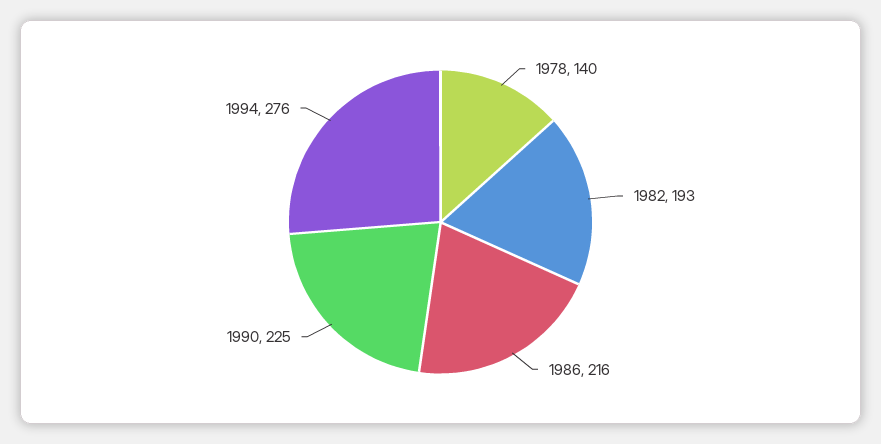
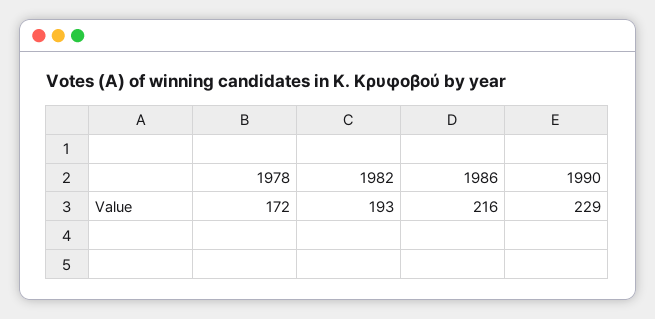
1978: 140 -> 172
1990: 225 -> 229
1994: 276 -> none

